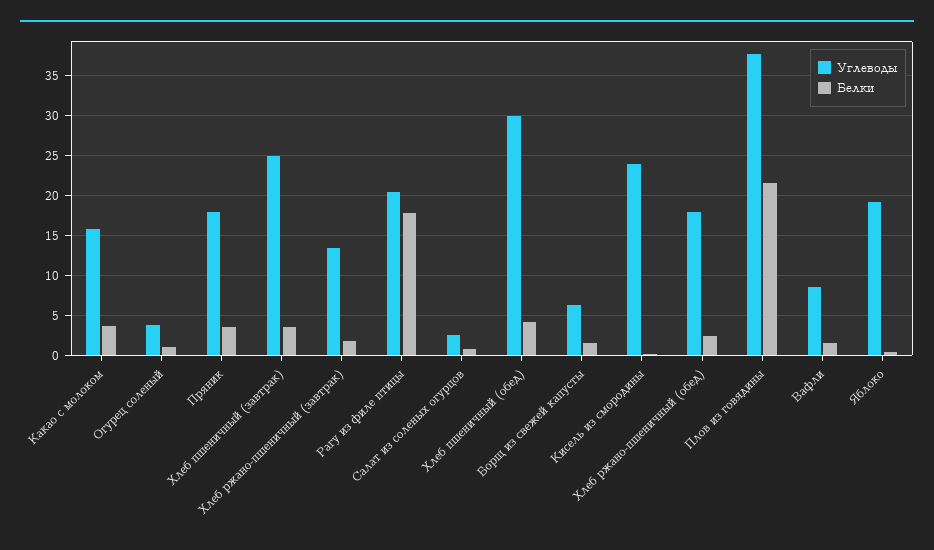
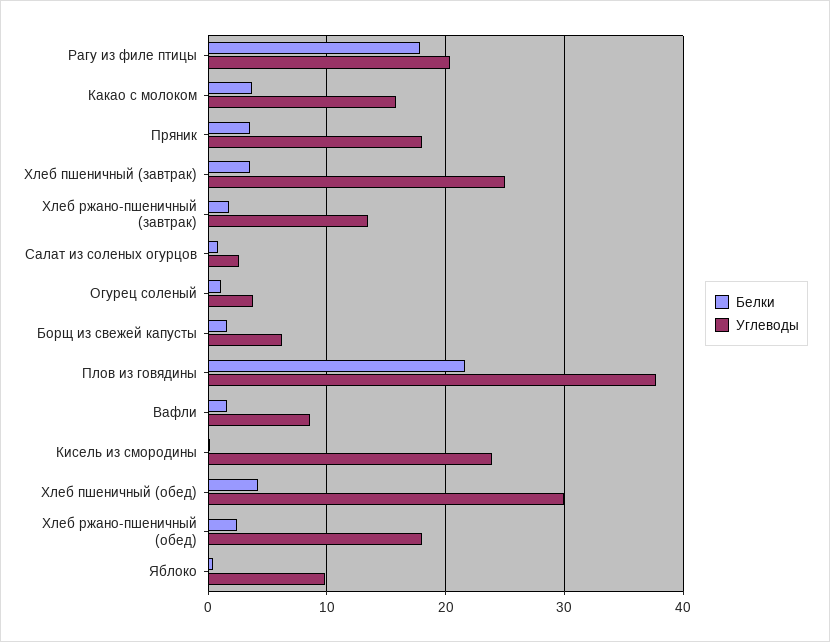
Углеводы, Яблоко: 19 -> 10

